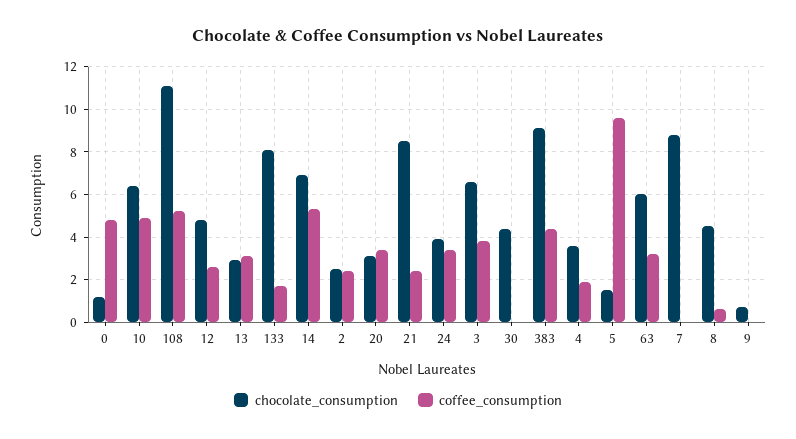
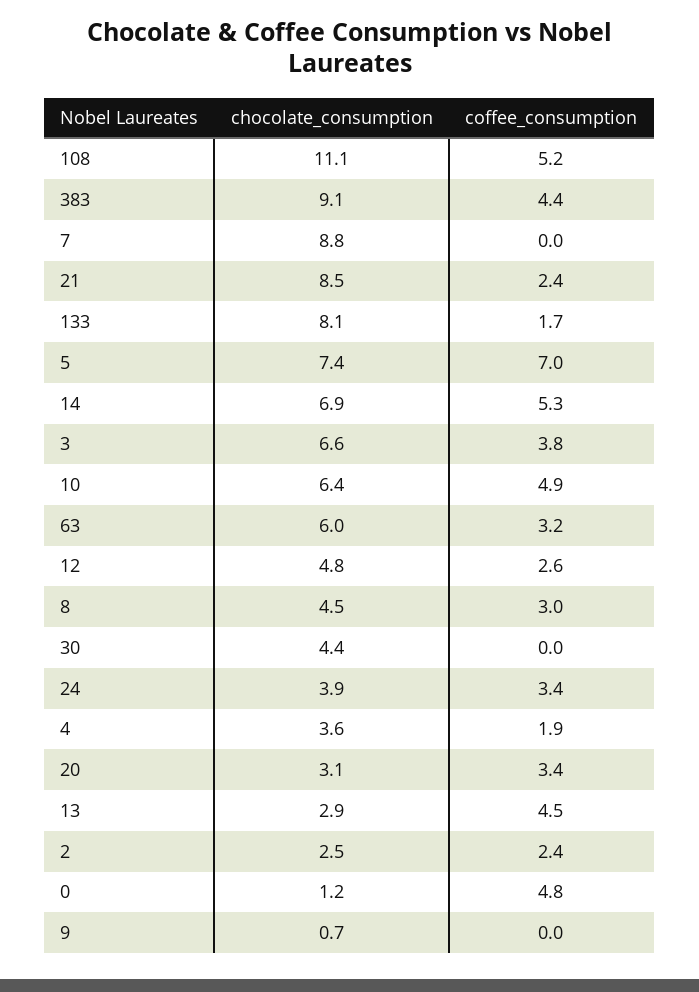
coffee_consumption, 13: 3 -> 4.5
chocolate_consumption, 5: 1.5 -> 7.4
coffee_consumption, 5: 9.5 -> 7
coffee_consumption, 8: 0.5 -> 3

